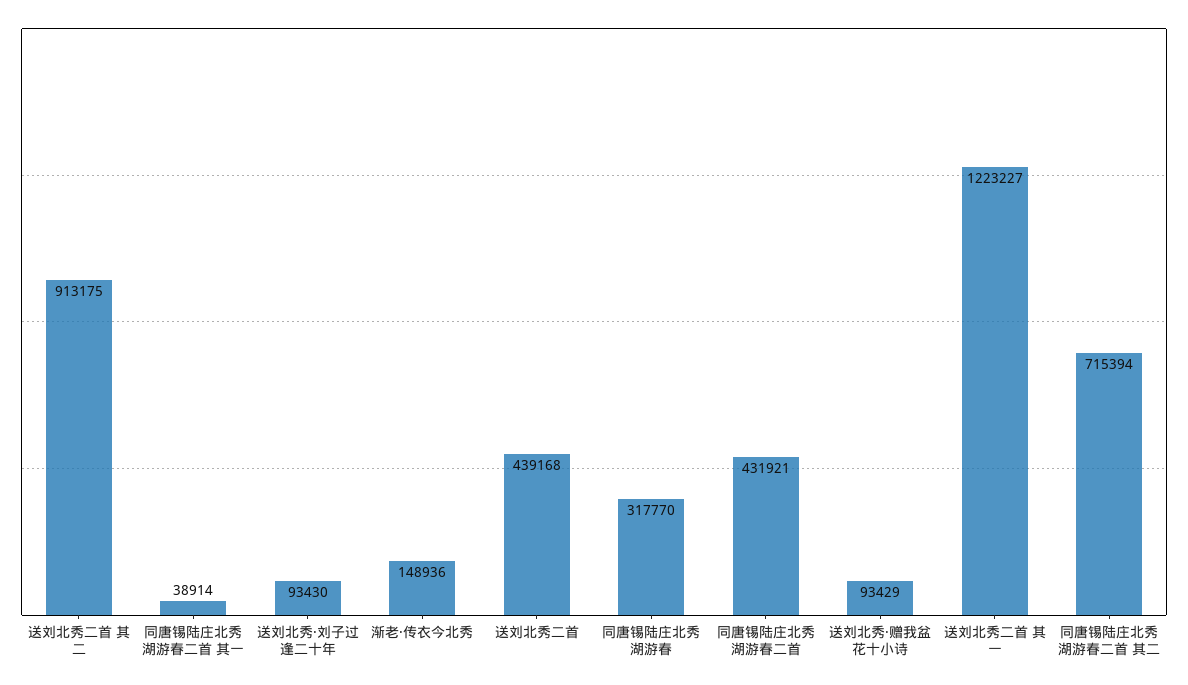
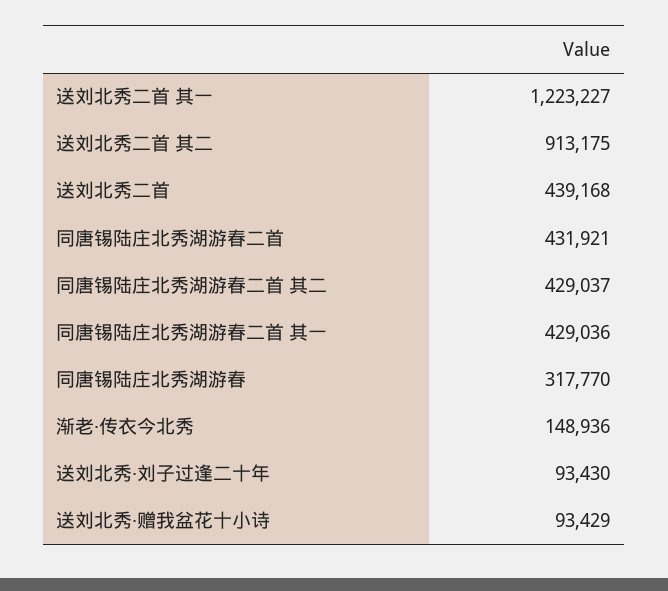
同唐锡陆庄北秀湖游春二首 其一: 38914 -> 429036
同唐锡陆庄北秀湖游春二首 其二: 715394 -> 429037

